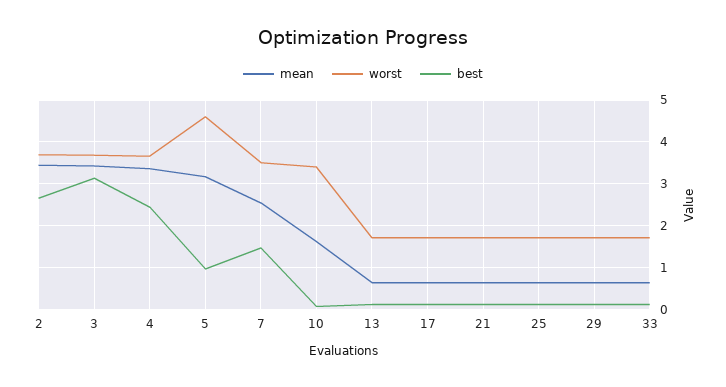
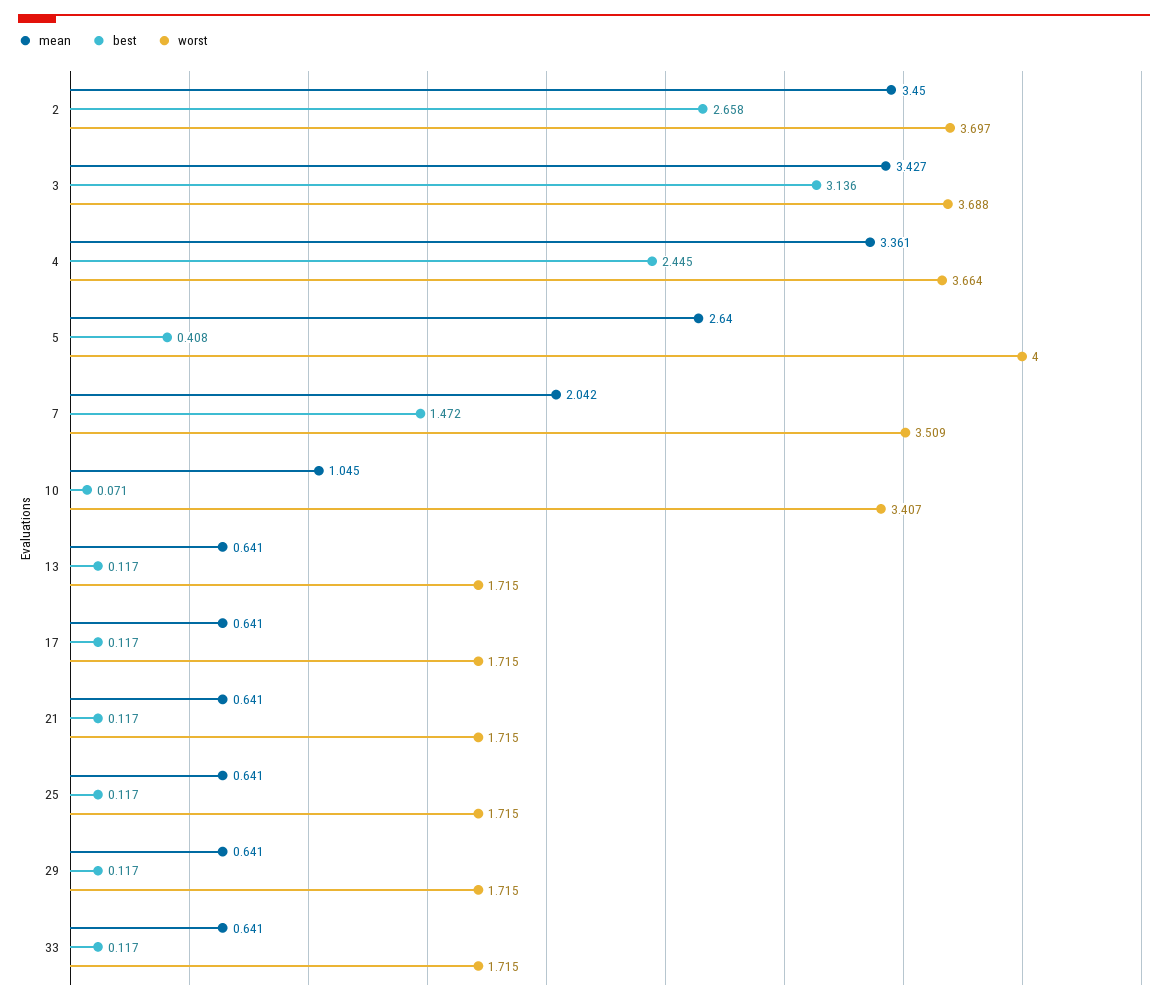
mean, 5: 3.2 -> 2.64
worst, 5: 4.6 -> 4
best, 5: 1 -> 0.408
mean, 7: 2.6 -> 2.042
mean, 10: 1.6 -> 1.045

